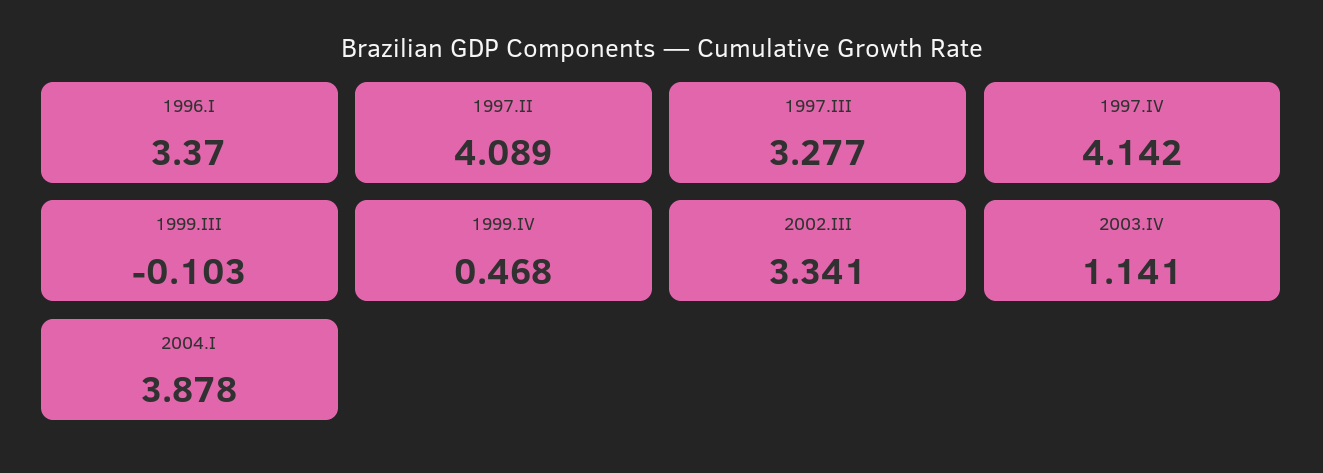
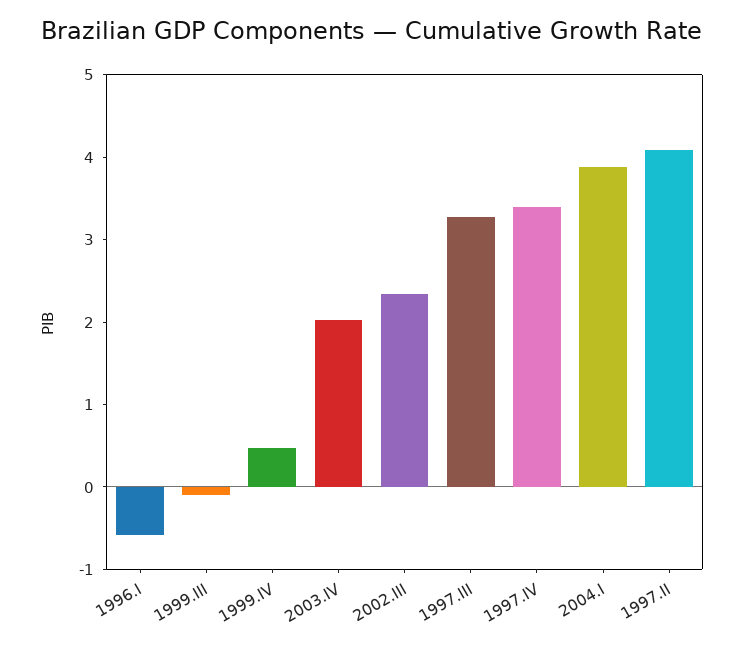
1996.I: 3.37 -> -0.6
1997.IV: 4.142 -> 3.4
2002.III: 3.341 -> 2.4
2003.IV: 1.141 -> 2

